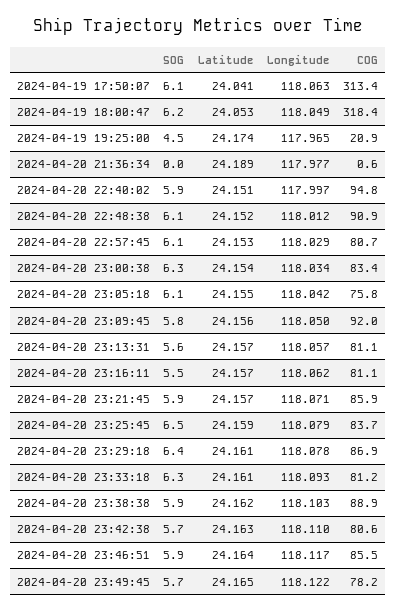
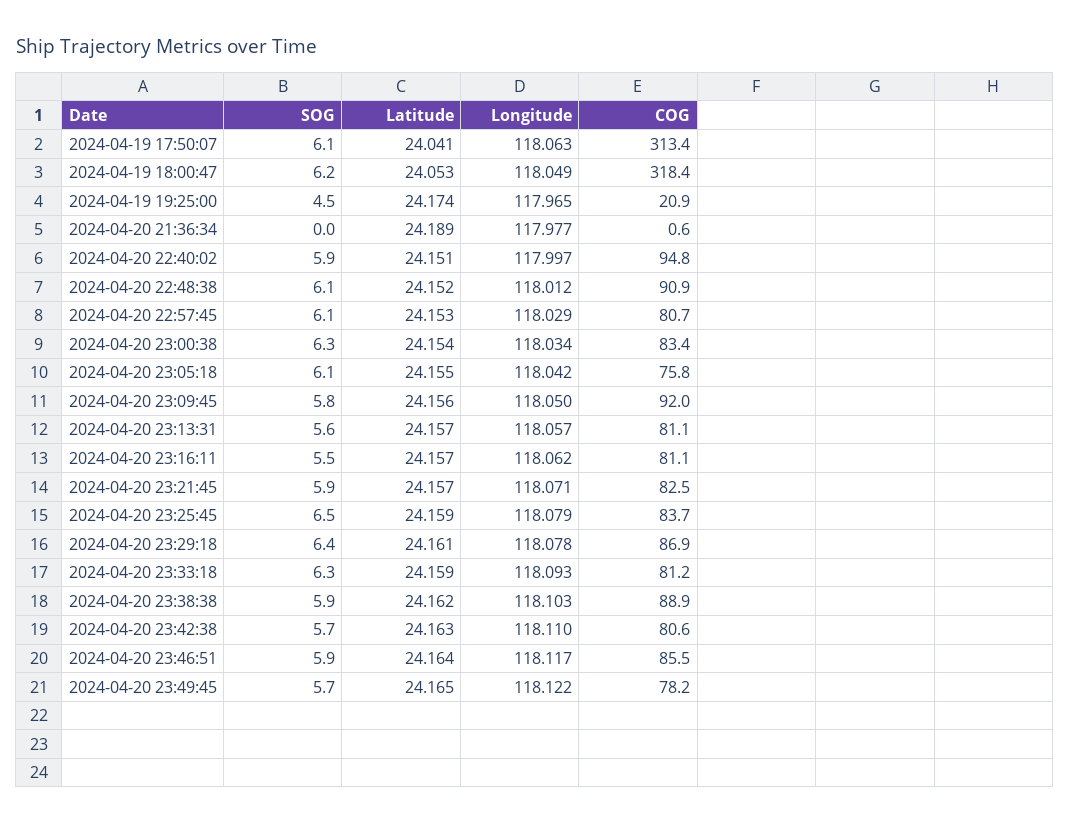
COG, 2024-04-20 23:21:45: 85.9 -> 82.5
Latitude, 2024-04-20 23:33:18: 24.161 -> 24.159

